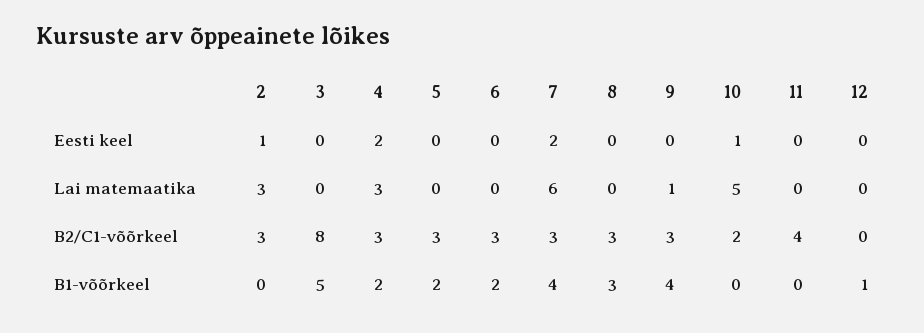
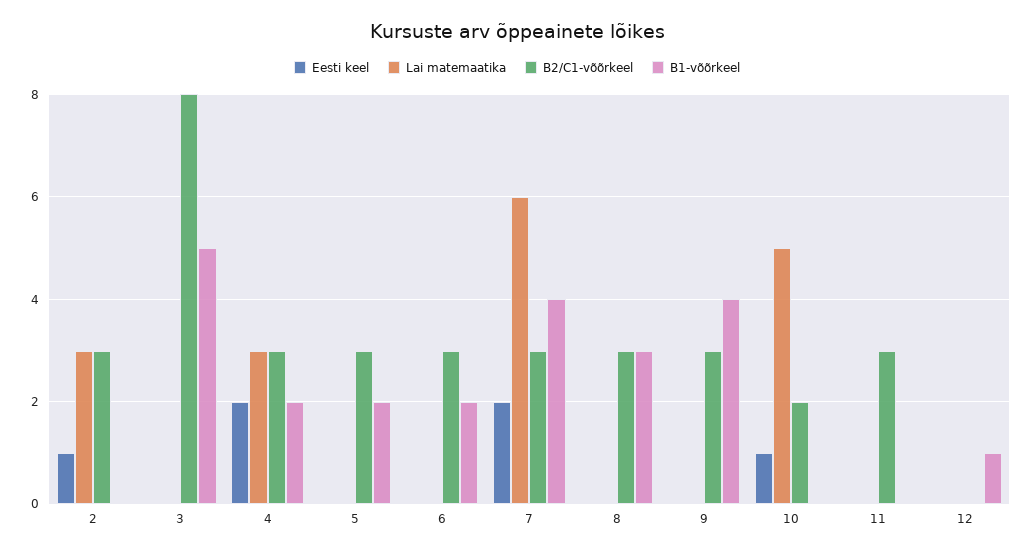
Lai matemaatika, 9: 1 -> 0
B2/C1-võõrkeel, 11: 4 -> 3

